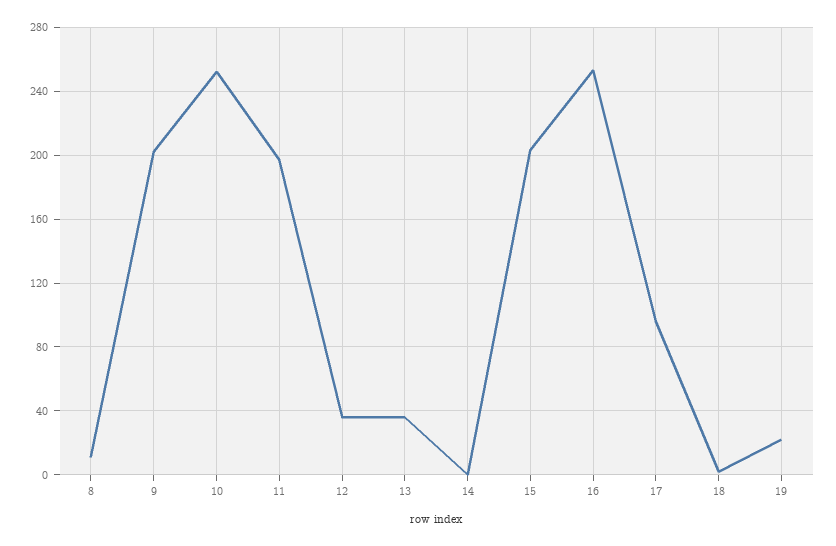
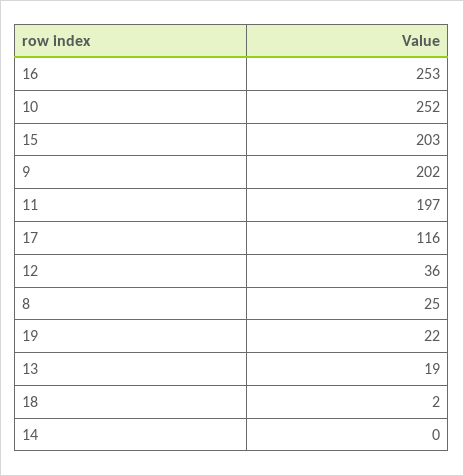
8: 10 -> 25
13: 35 -> 19
17: 95 -> 116

